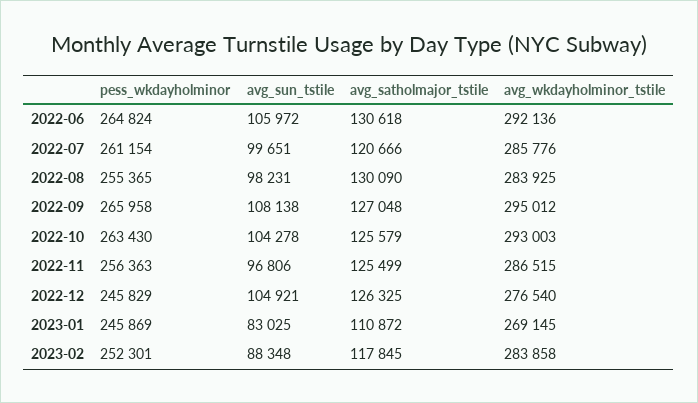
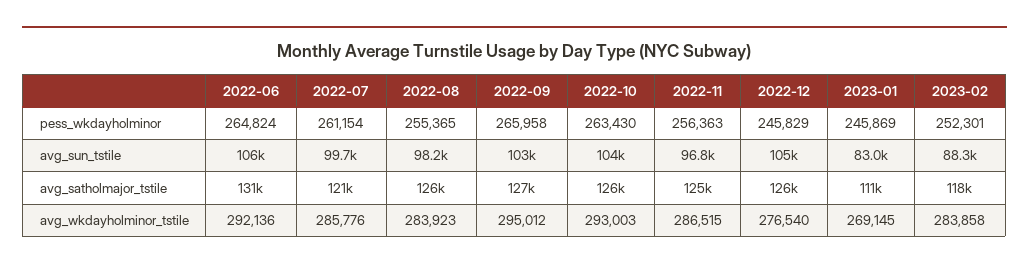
avg_satholmajor_tstile, 2022-08: 130090 -> 126000
avg_wkdayholminor_tstile, 2022-08: 283925 -> 283923
avg_sun_tstile, 2022-09: 108138 -> 103000

